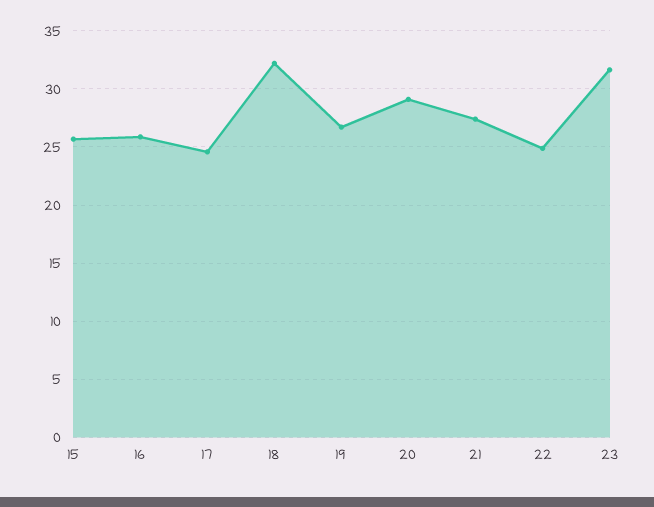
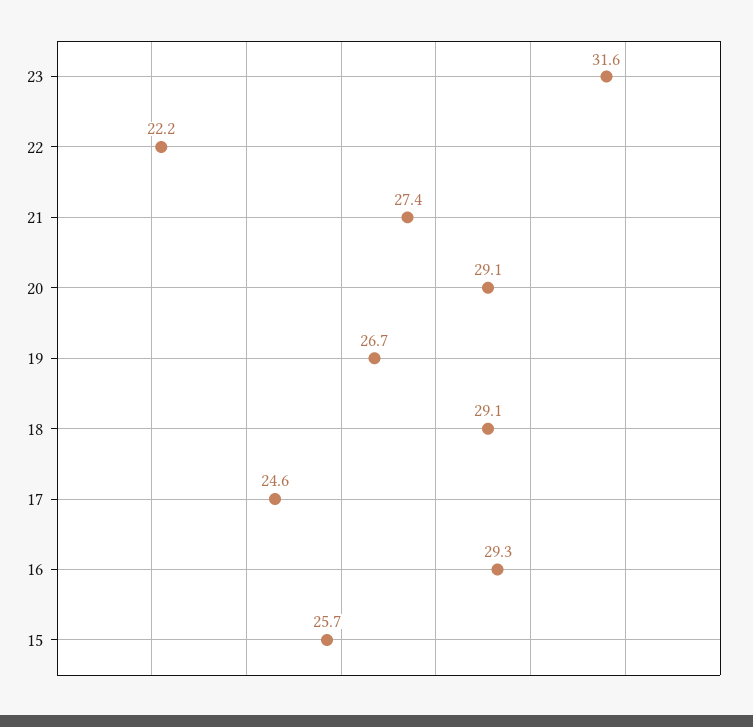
16: 26 -> 29.3
18: 32 -> 29.1
22: 25 -> 22.2

